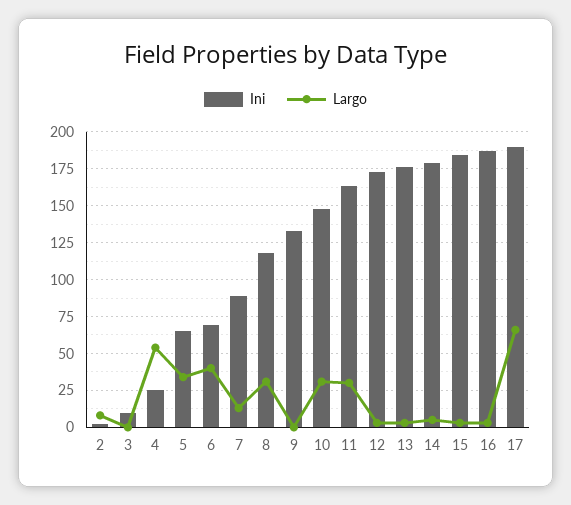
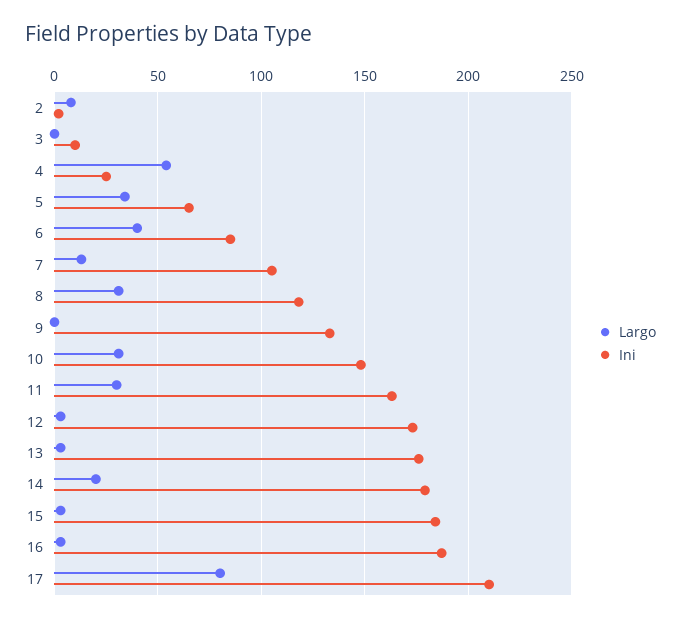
Ini, 6: 70 -> 85
Ini, 7: 90 -> 105
Largo, 14: 5 -> 20
Ini, 17: 190 -> 210
Largo, 17: 65 -> 80

